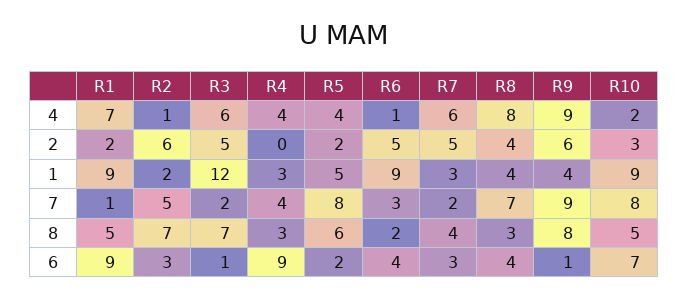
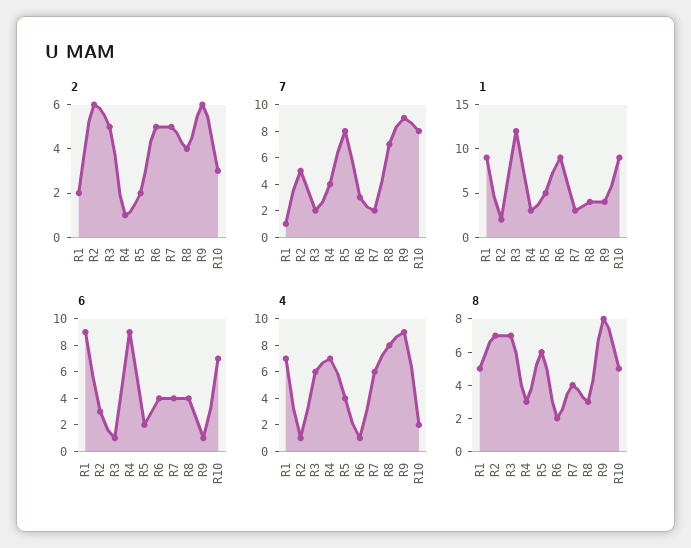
4, R4: 4 -> 7
2, R4: 0 -> 1
6, R7: 3 -> 4

